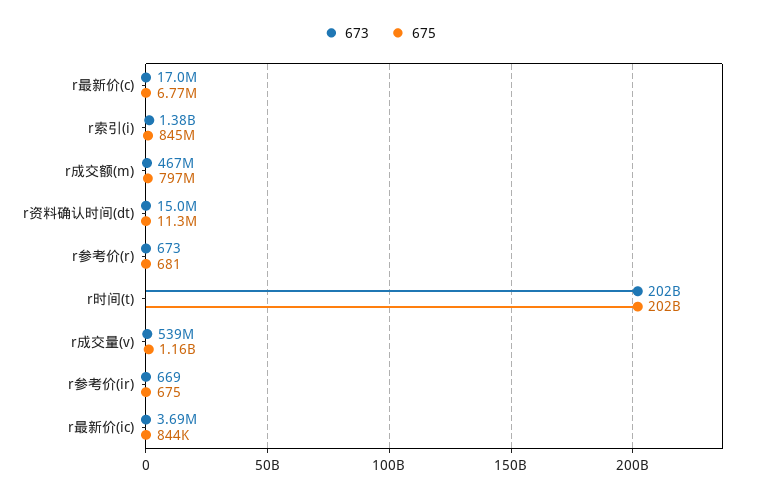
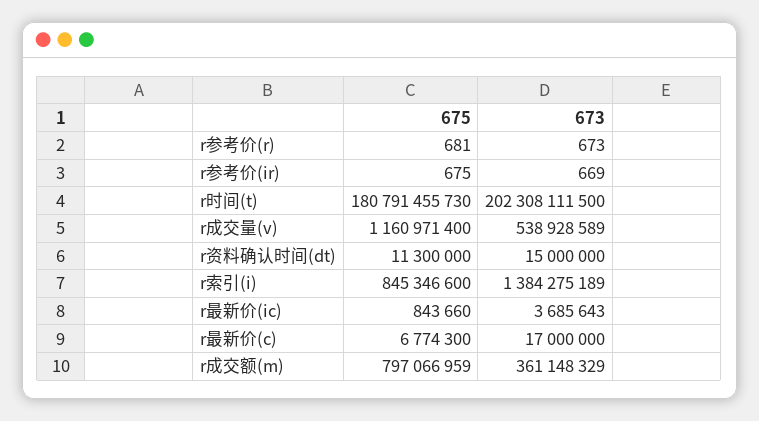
673, r成交额(m): 467000000 -> 361148329
675, r时间(t): 202000000000 -> 180791455730

